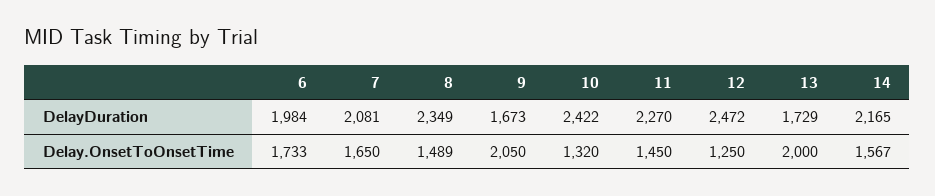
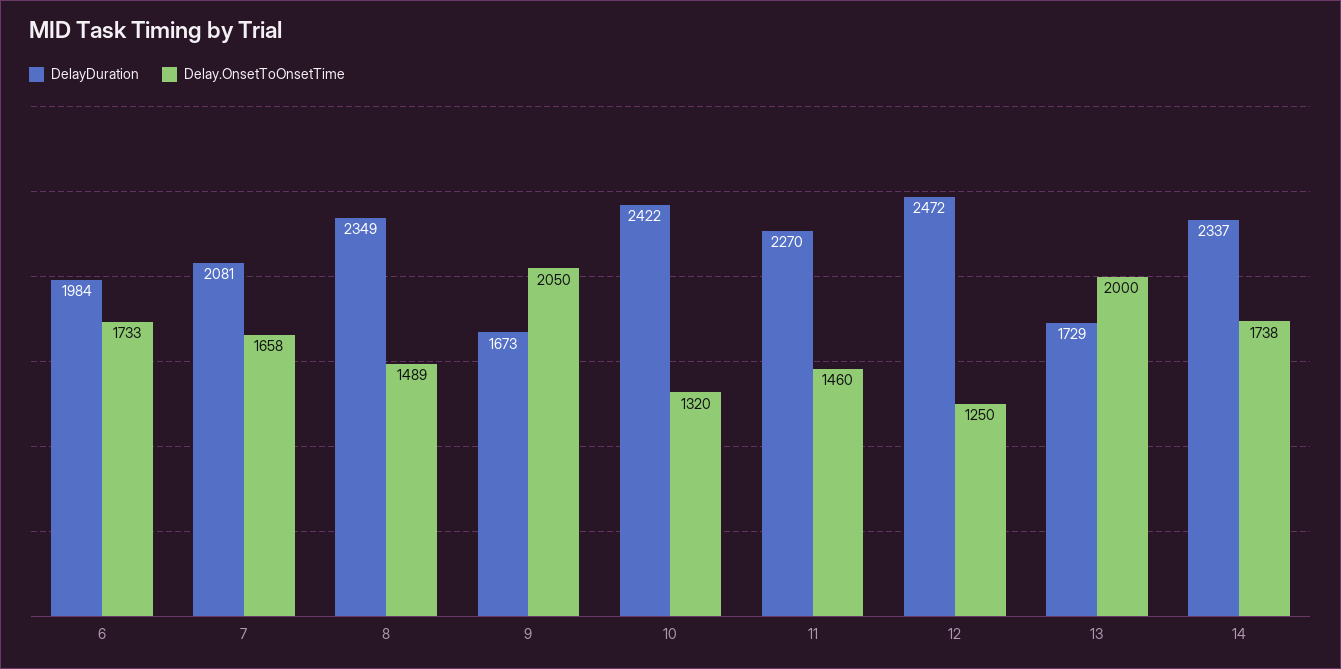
DelayDuration, 14: 2165 -> 2337
Delay.OnsetToOnsetTime, 7: 1650 -> 1658
Delay.OnsetToOnsetTime, 11: 1450 -> 1460
Delay.OnsetToOnsetTime, 14: 1567 -> 1738

